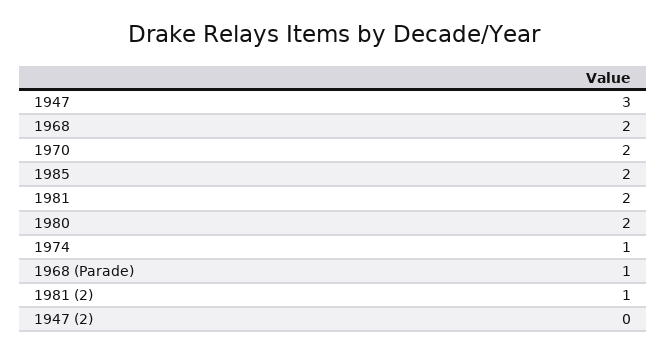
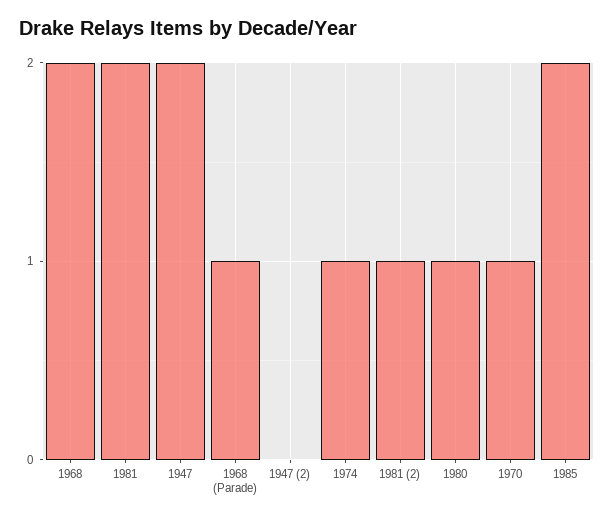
1947: 3 -> 2
1970: 2 -> 1
1980: 2 -> 1

